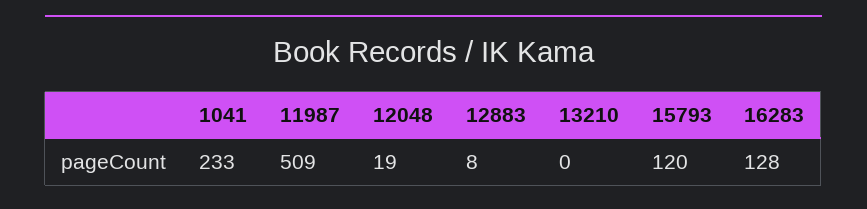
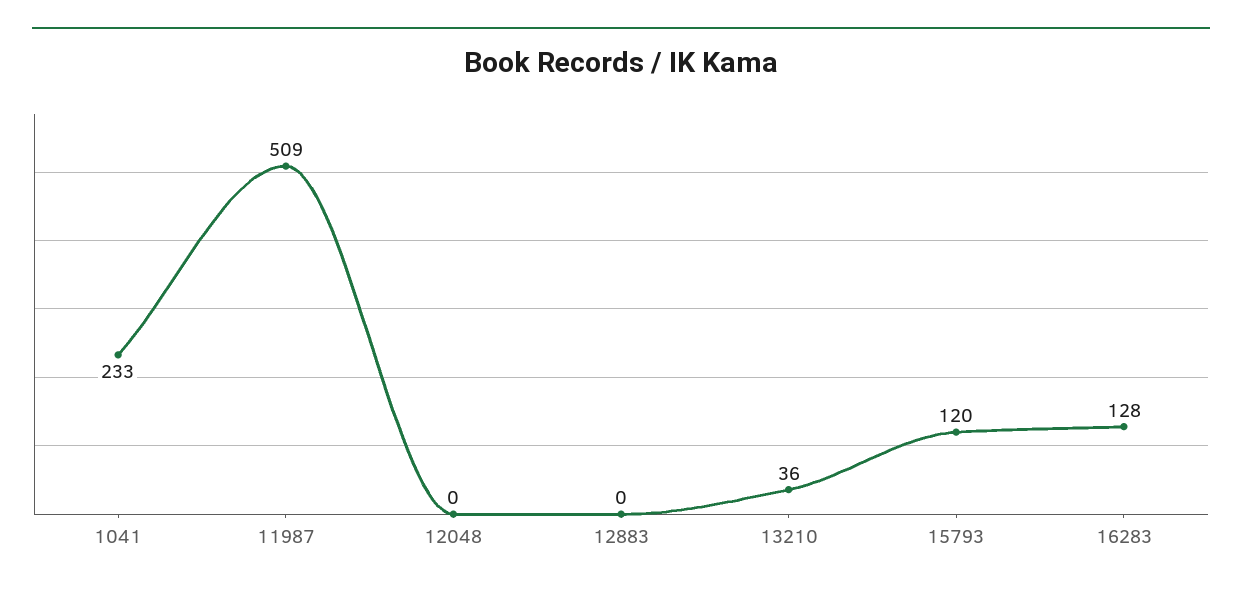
12048: 19 -> 0
12883: 8 -> 0
13210: 0 -> 36

